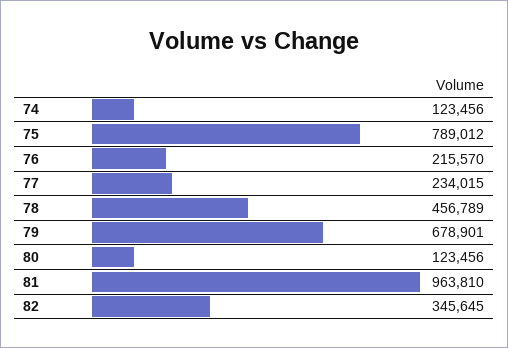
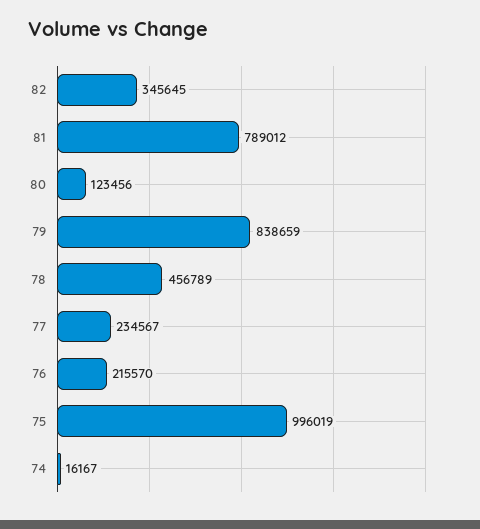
74: 123456 -> 16167
75: 789012 -> 996019
77: 234015 -> 234567
79: 678901 -> 838659
81: 963810 -> 789012

